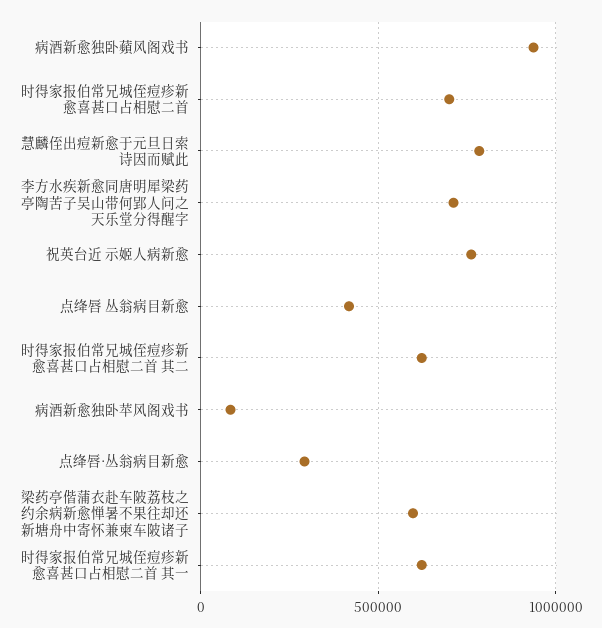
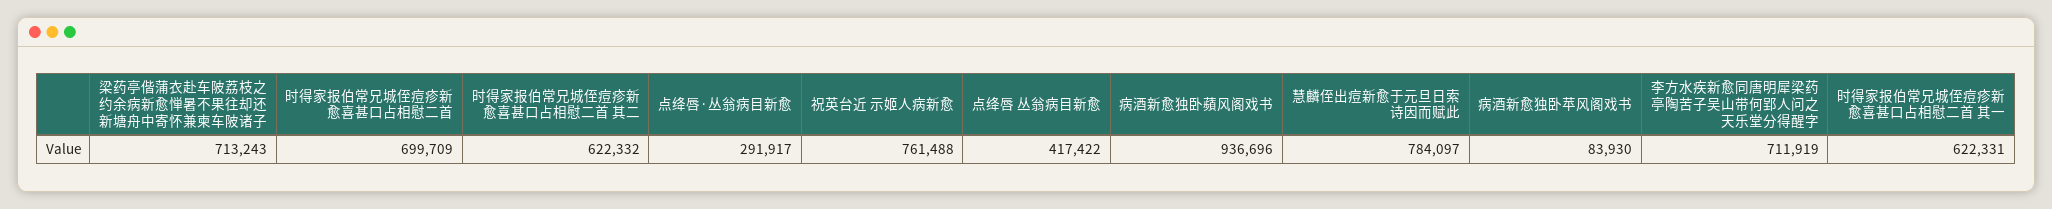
梁药亭偕蒲衣赴车陂荔枝之约余病新愈惮暑不果往却还新塘舟中寄怀兼柬车陂诸子: 600000 -> 713243

